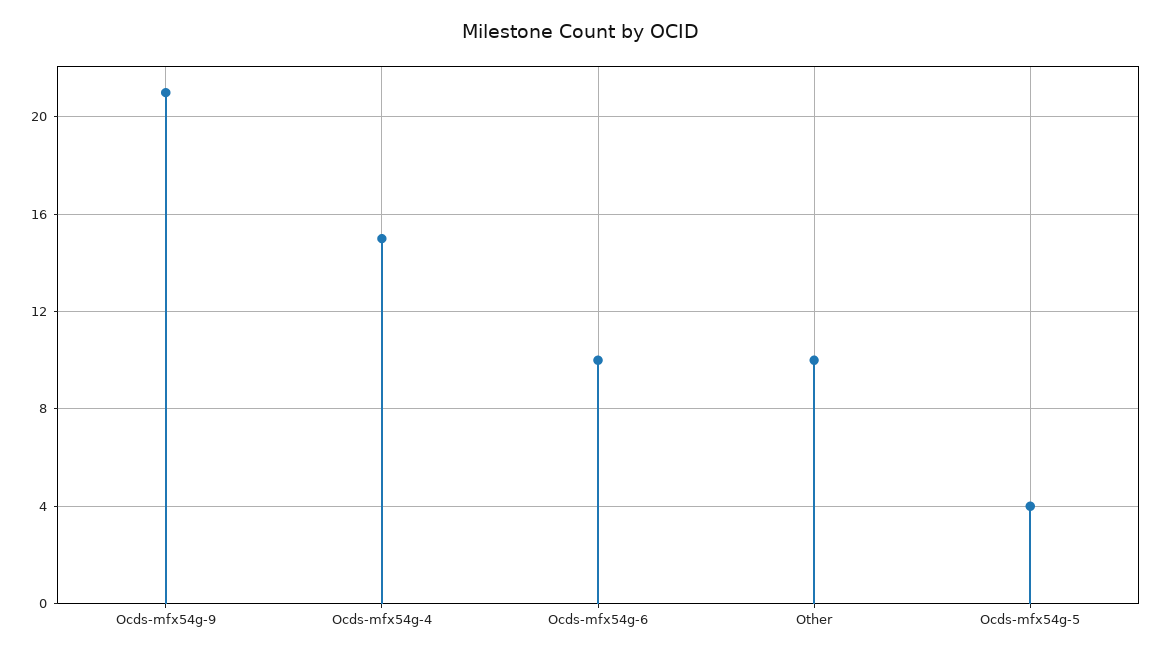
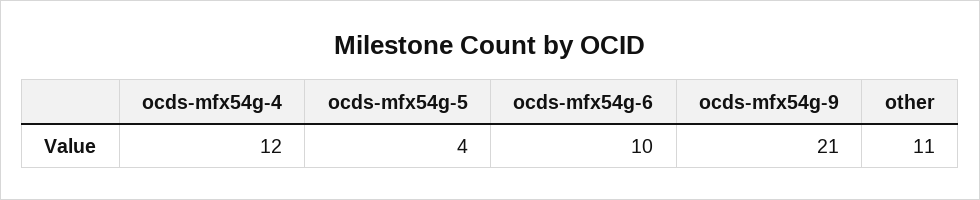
Ocds-mfx54g-4: 15 -> 12
Other: 10 -> 11

